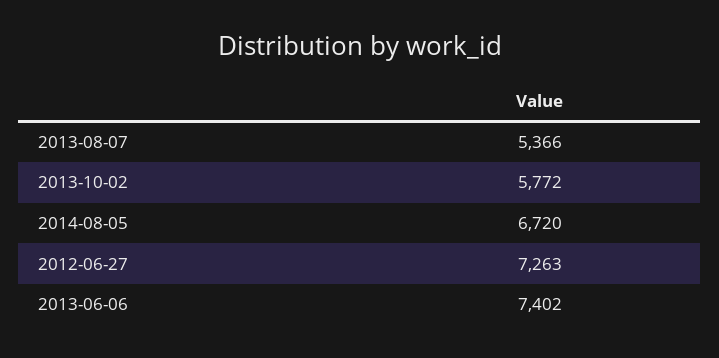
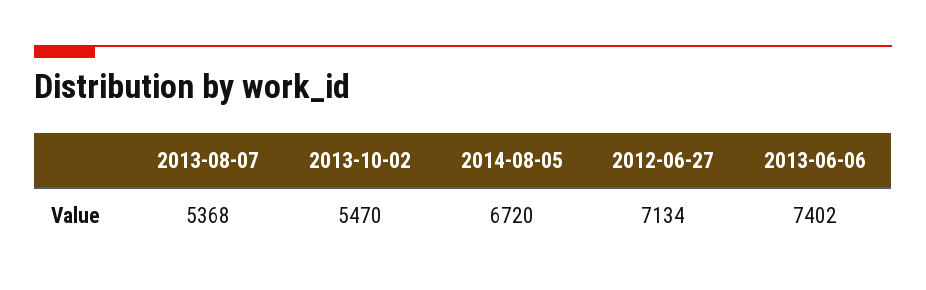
2013-08-07: 5366 -> 5368
2013-10-02: 5772 -> 5470
2012-06-27: 7263 -> 7134

